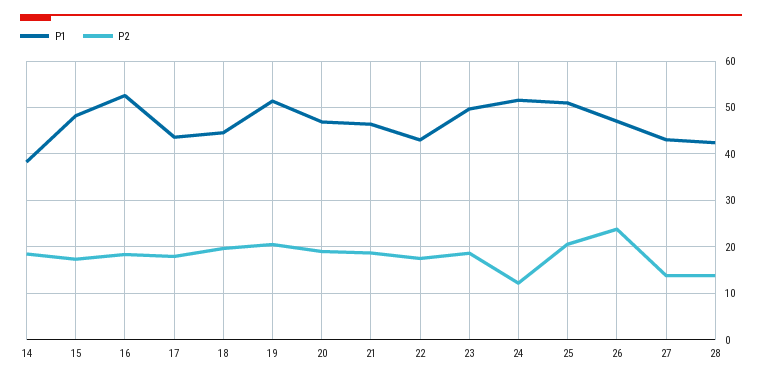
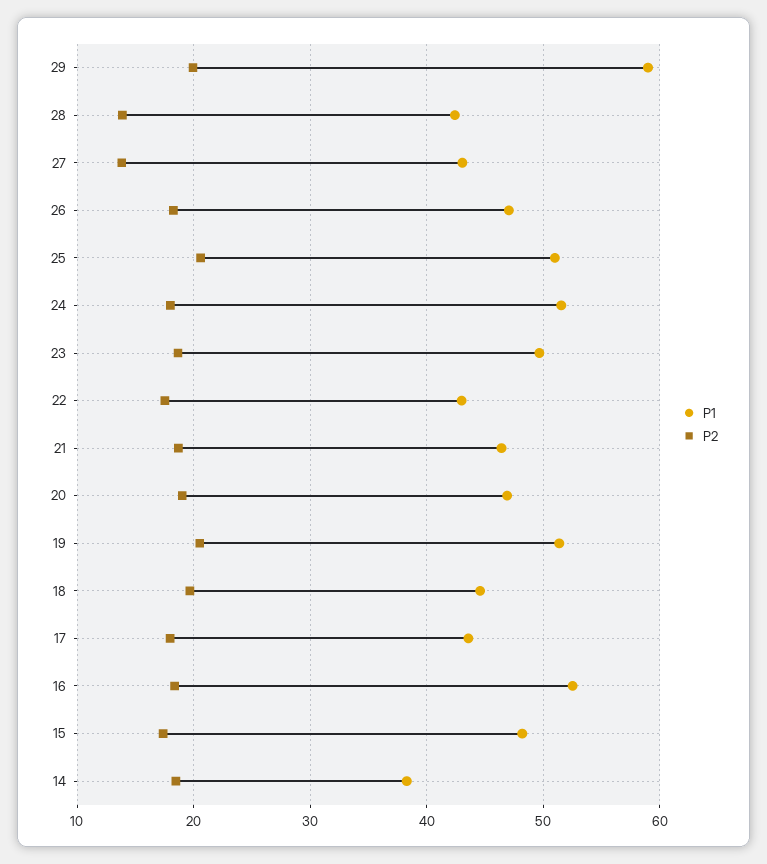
P2, 24: 12 -> 18
P2, 26: 24 -> 18
P1, 29: none -> 59
P2, 29: none -> 20

